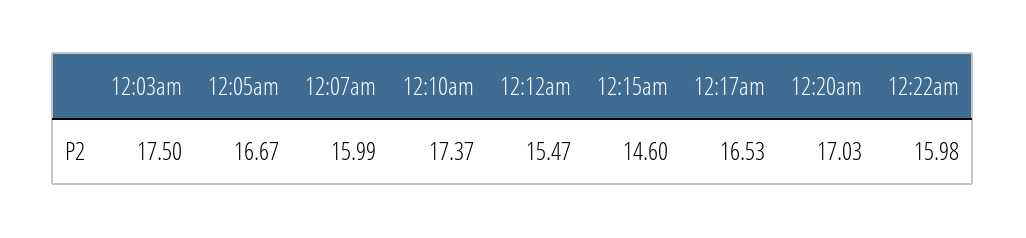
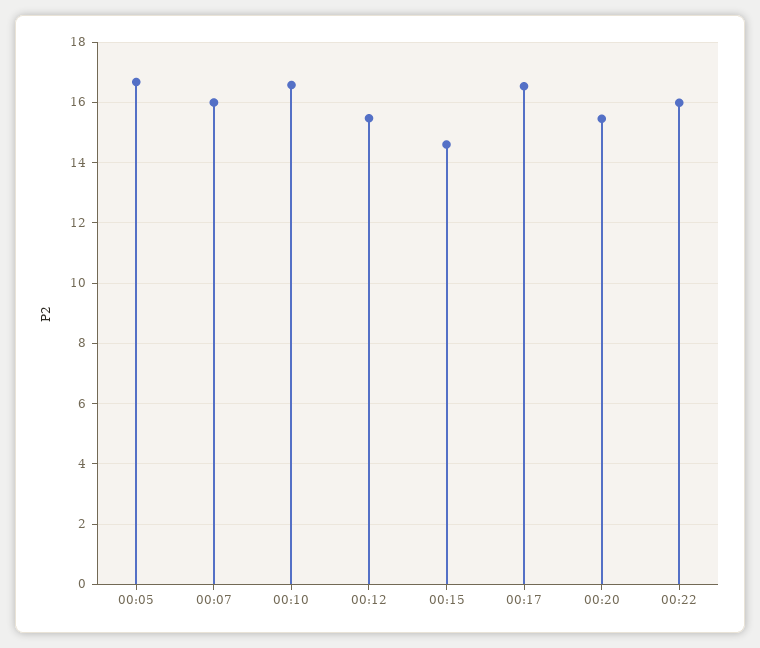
12:03am: 17.5 -> none
12:10am: 17.37 -> 16.6
12:20am: 17.03 -> 15.4

